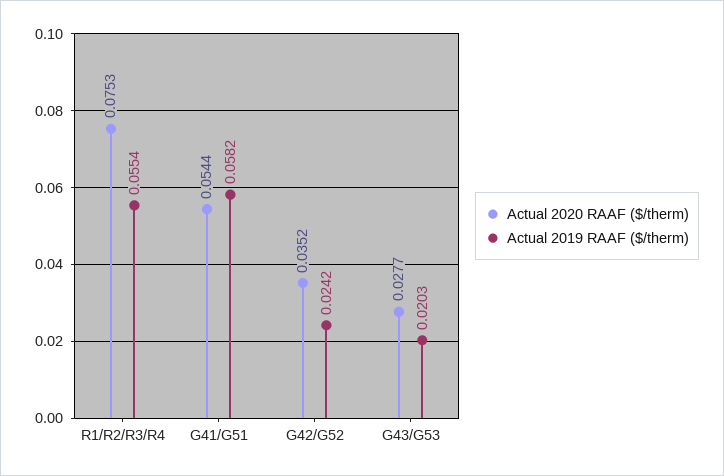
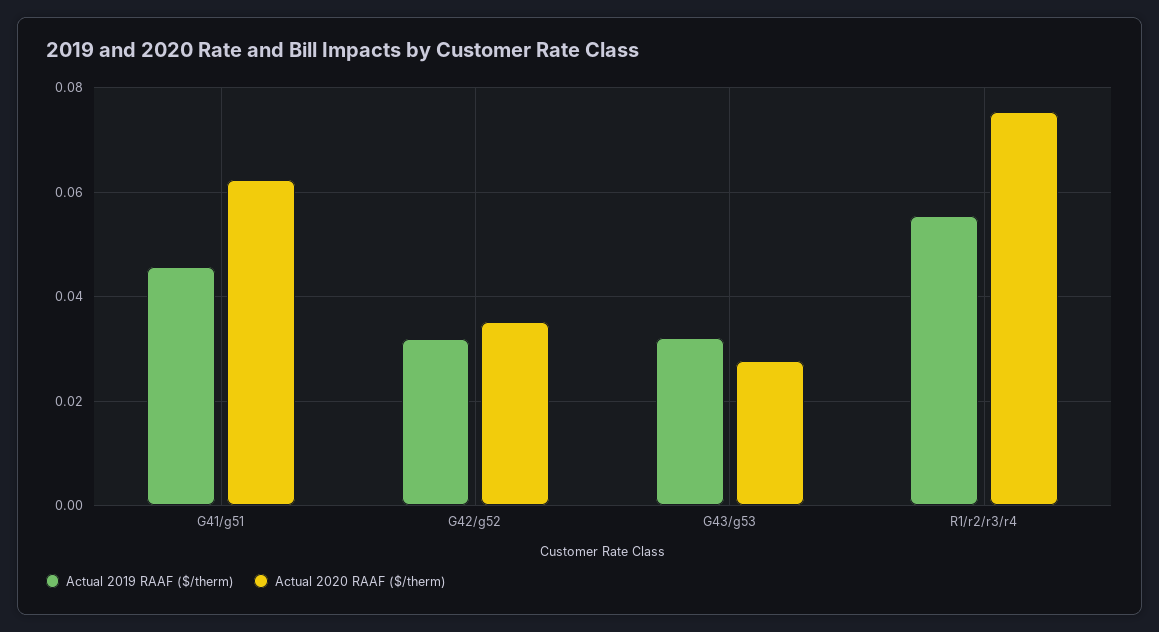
Actual 2020 RAAF ($/therm), G41/G51: 0.0544 -> 0.062
Actual 2019 RAAF ($/therm), G41/G51: 0.0582 -> 0.046
Actual 2019 RAAF ($/therm), G42/G52: 0.0242 -> 0.032
Actual 2019 RAAF ($/therm), G43/G53: 0.0203 -> 0.032

